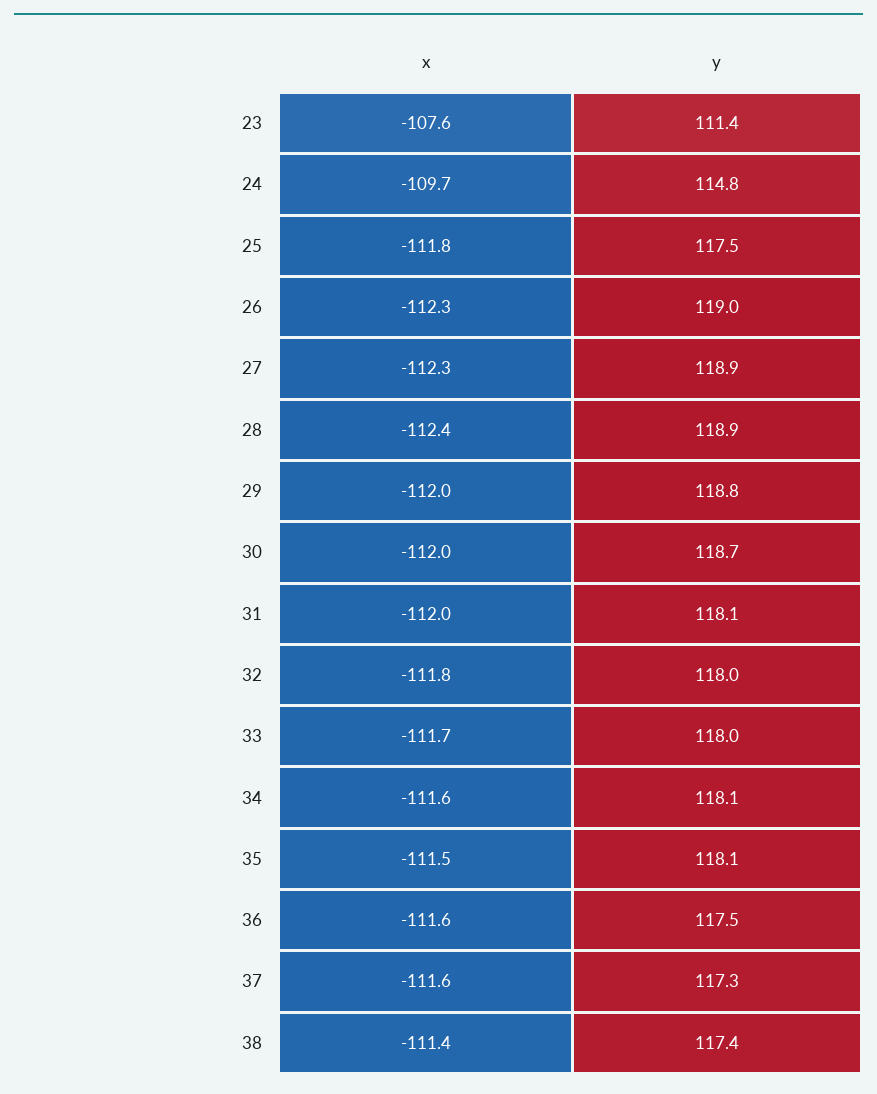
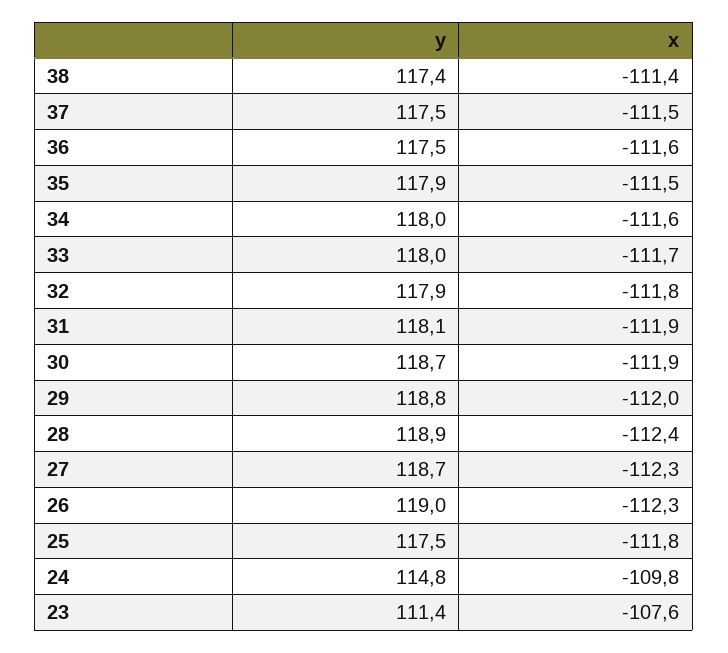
x, 24: -109.7 -> -109.8
y, 27: 118.9 -> 118.7
x, 30: -112 -> -111.9
x, 31: -112 -> -111.9
y, 32: 118 -> 117.9
y, 34: 118.1 -> 118
y, 35: 118.1 -> 117.9
x, 37: -111.6 -> -111.5
y, 37: 117.3 -> 117.5

